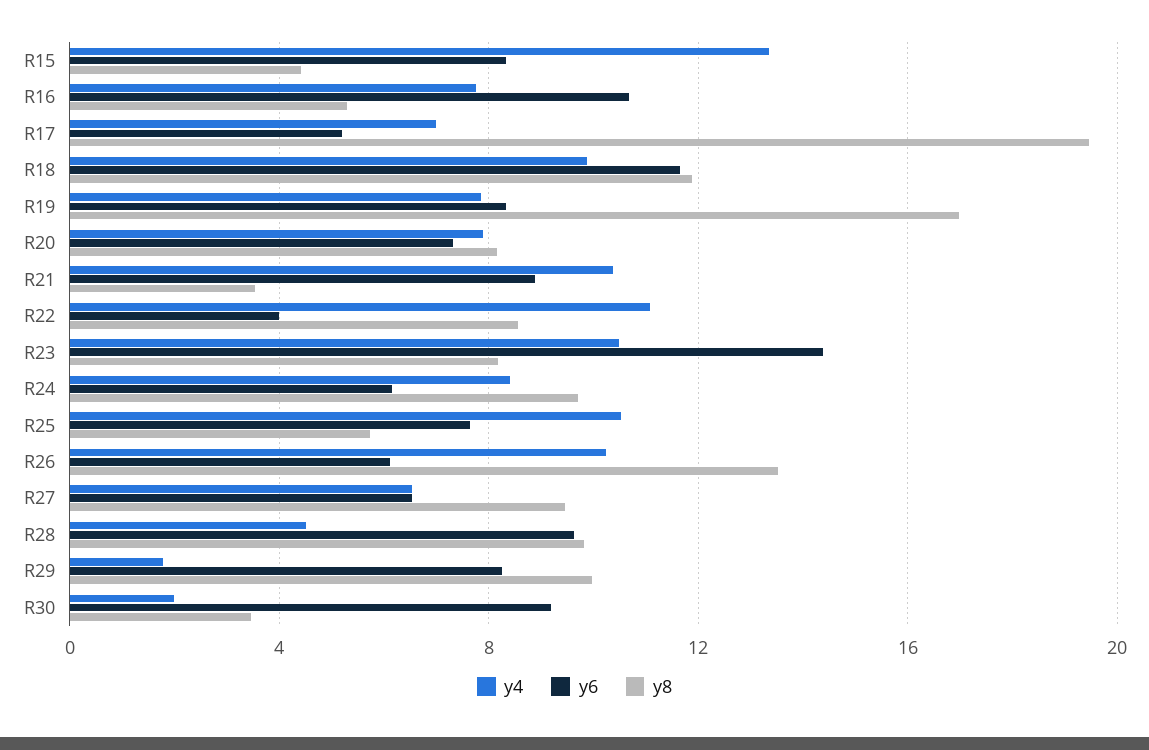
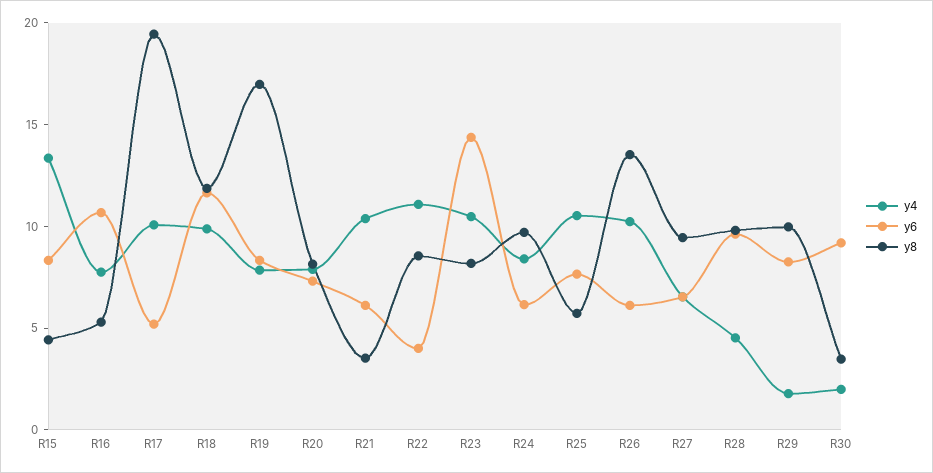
y4, R17: 7 -> 10
y6, R21: 9 -> 6

